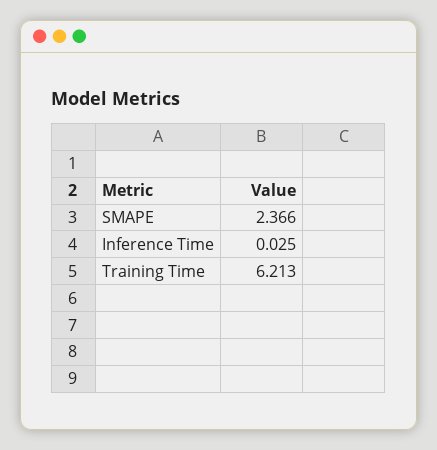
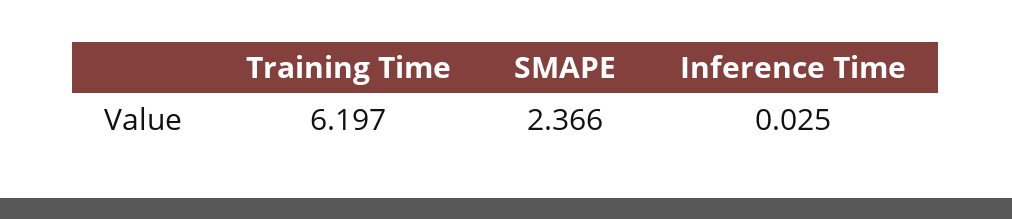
Training Time: 6.213 -> 6.197

